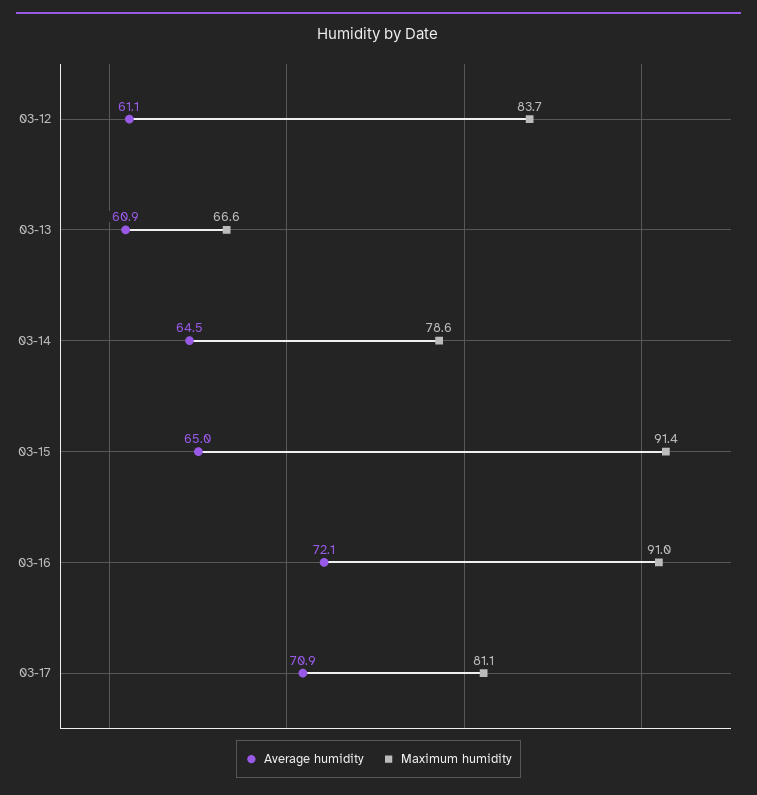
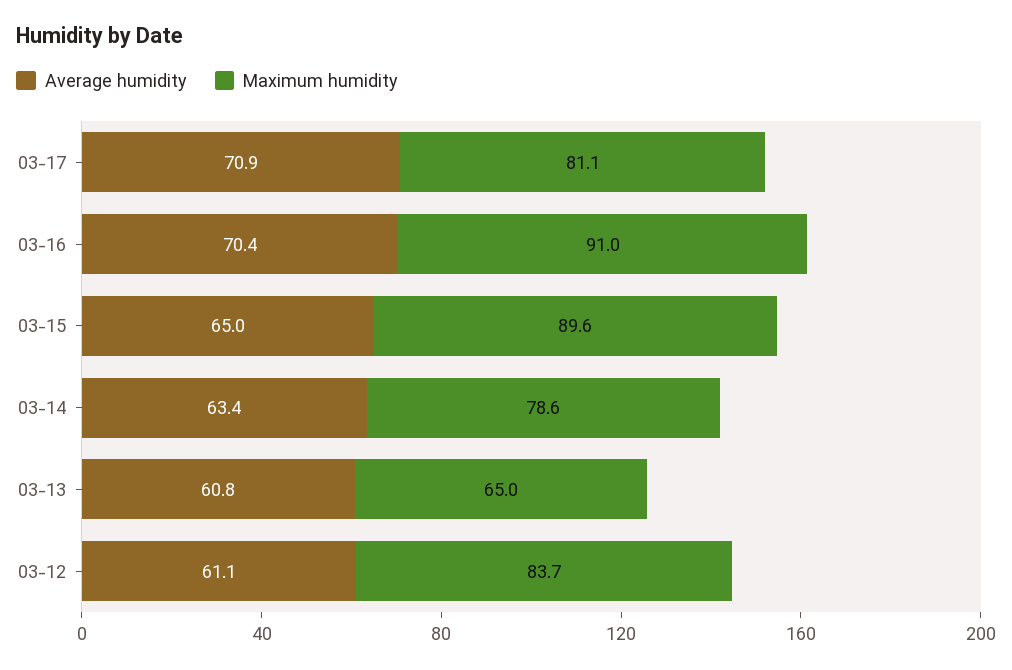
Average humidity, 03-13: 60.9 -> 60.8
Maximum humidity, 03-13: 66.6 -> 65
Average humidity, 03-14: 64.5 -> 63.4
Maximum humidity, 03-15: 91.4 -> 89.6
Average humidity, 03-16: 72.1 -> 70.4

